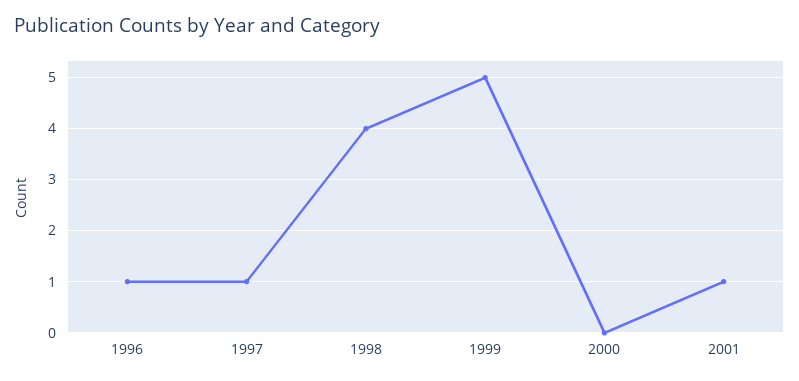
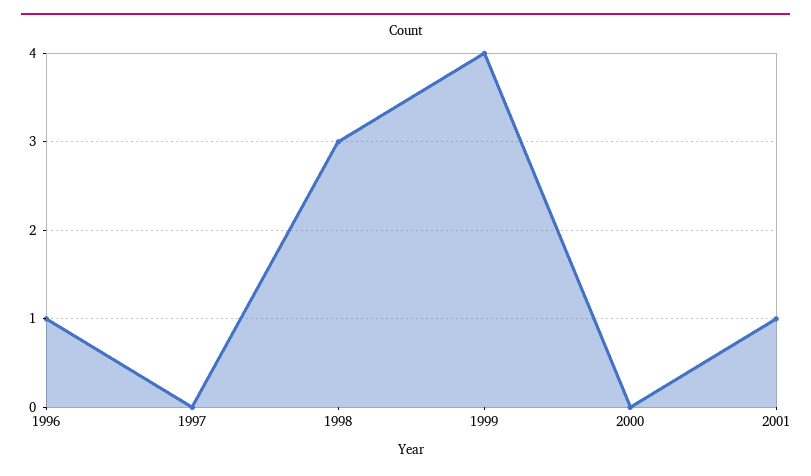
1997: 1 -> 0
1998: 4 -> 3
1999: 5 -> 4

